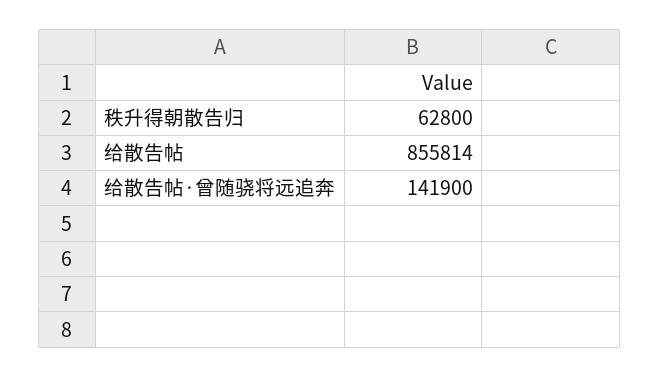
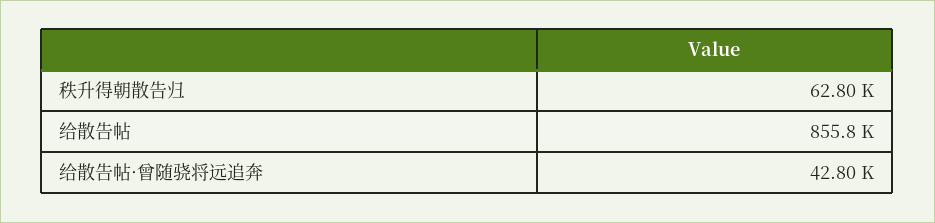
给散告帖·曾随骁将远追奔: 141900 -> 42800

